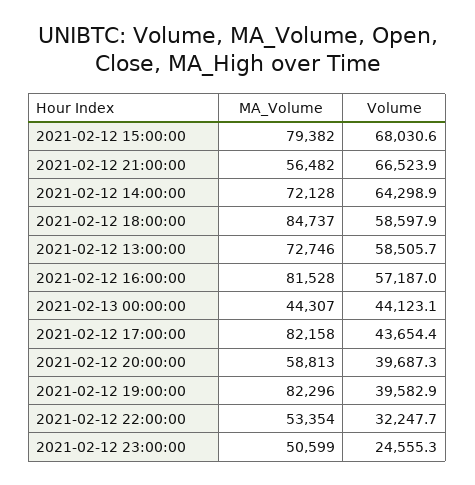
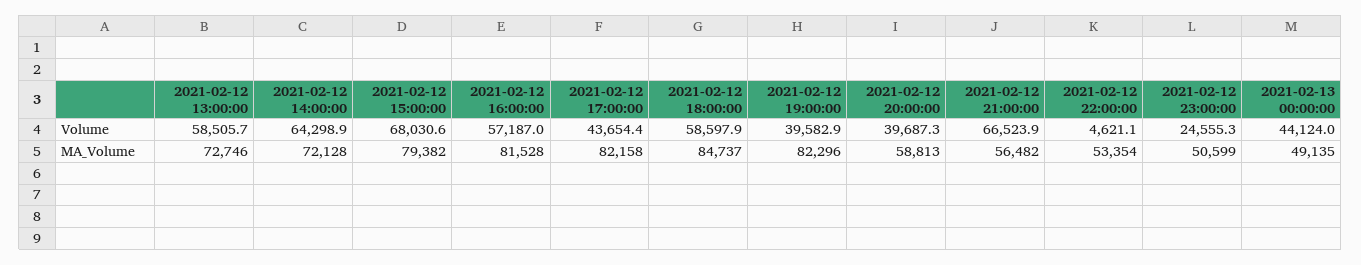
MA_Volume, 2021-02-13 00:00:00: 44307 -> 49135
Volume, 2021-02-13 00:00:00: 44123.1 -> 44124
Volume, 2021-02-12 22:00:00: 32247.7 -> 4621.1

